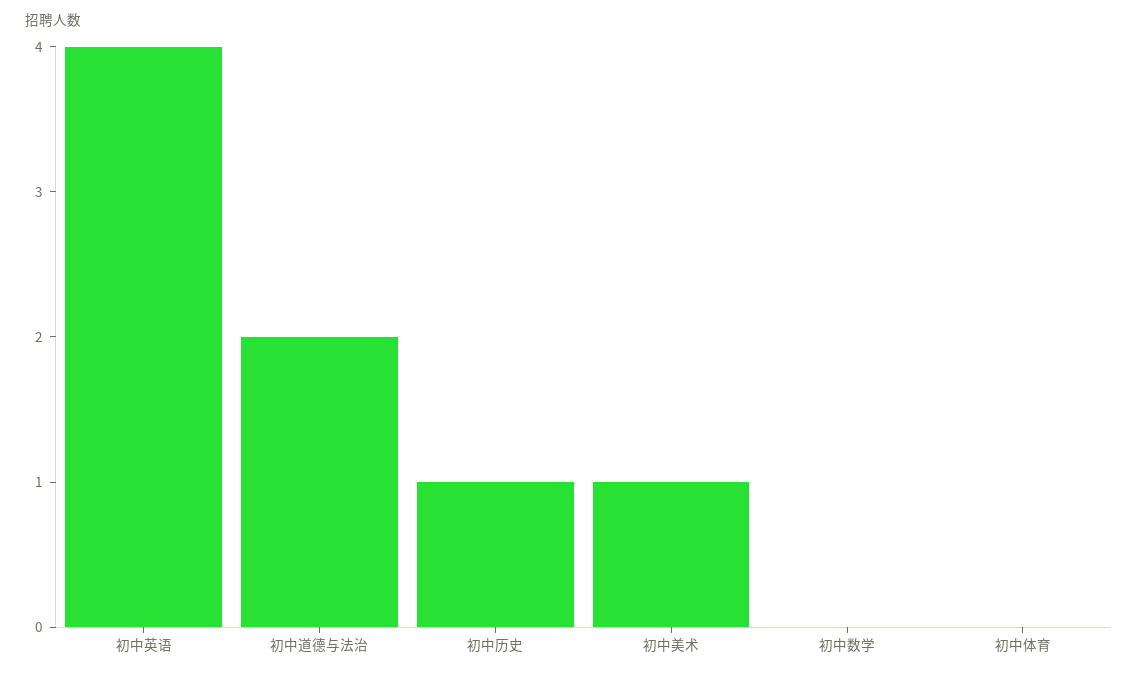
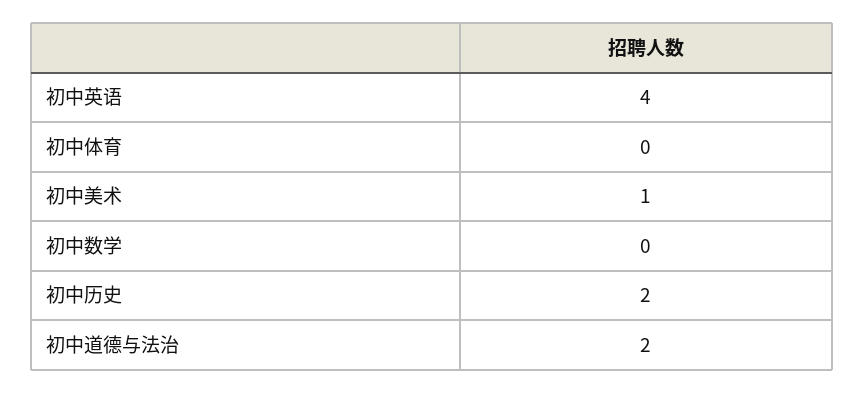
初中历史: 1 -> 2

